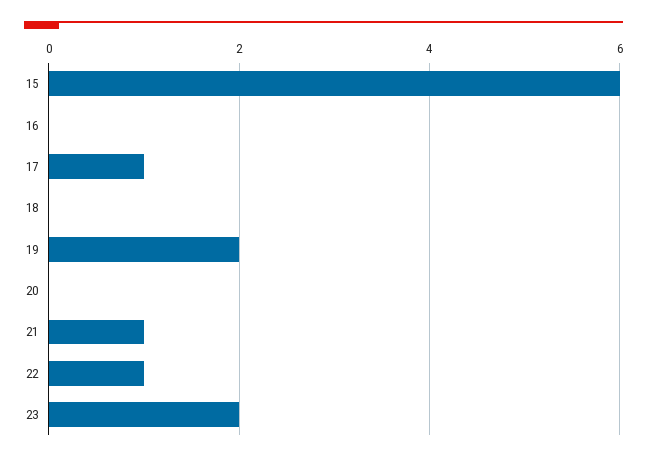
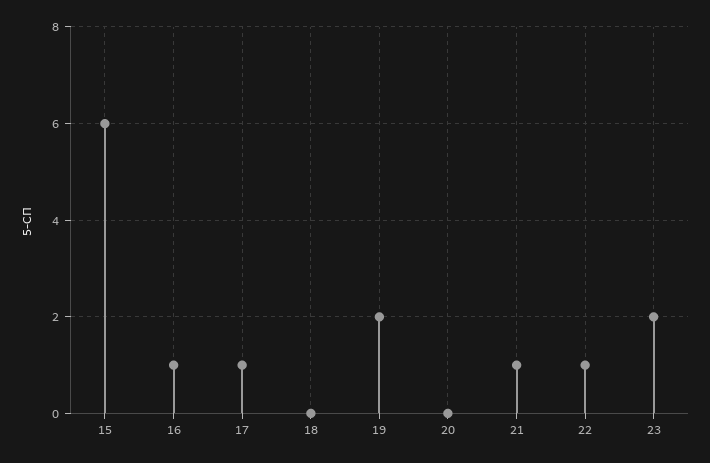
16: 0 -> 1

